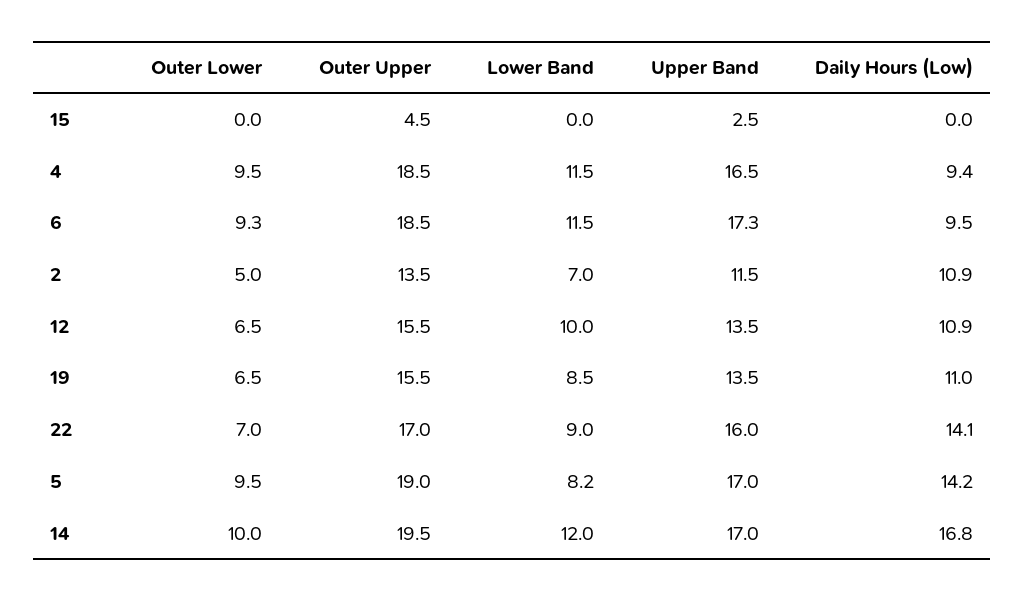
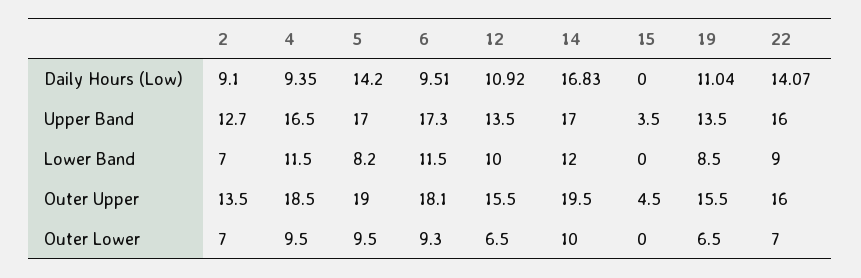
Upper Band, 15: 2.5 -> 3.5
Outer Upper, 6: 18.5 -> 18.1
Outer Lower, 2: 5 -> 7
Upper Band, 2: 11.5 -> 12.7
Daily Hours (Low), 2: 10.9 -> 9.1
Outer Upper, 22: 17 -> 16

